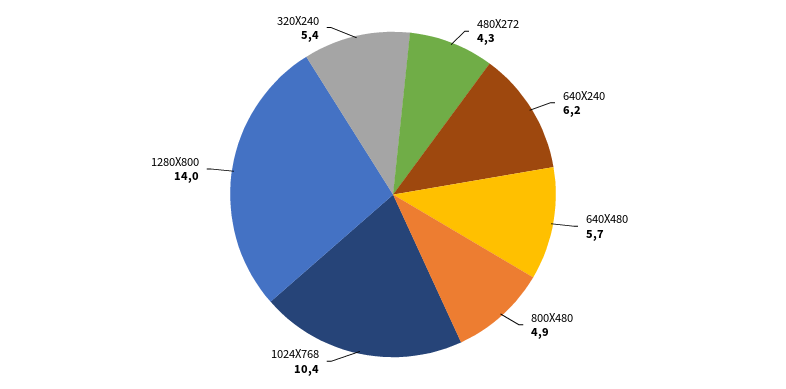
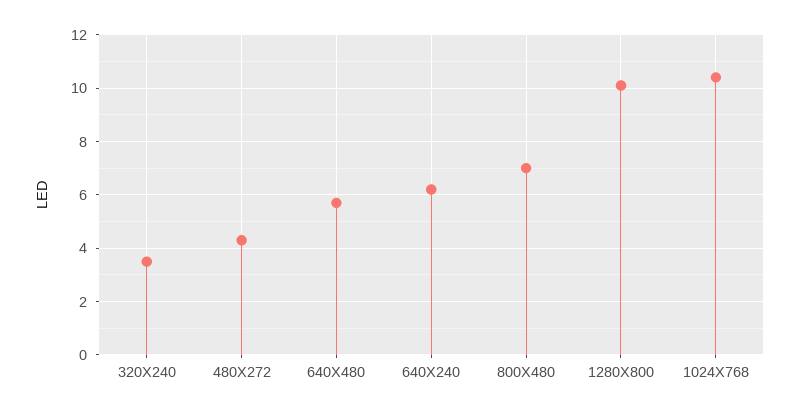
800X480: 4.9 -> 7
1280X800: 14 -> 10
320X240: 5.4 -> 3.5

